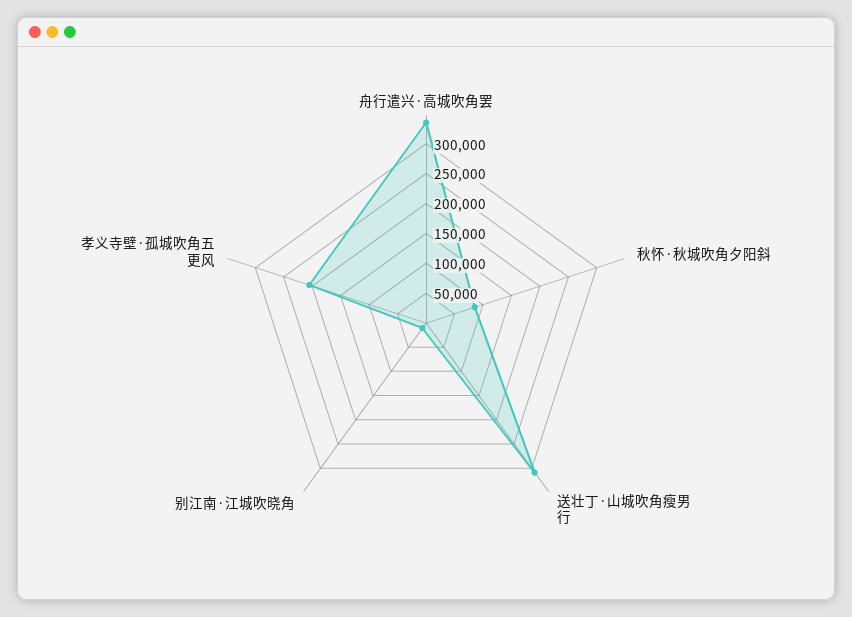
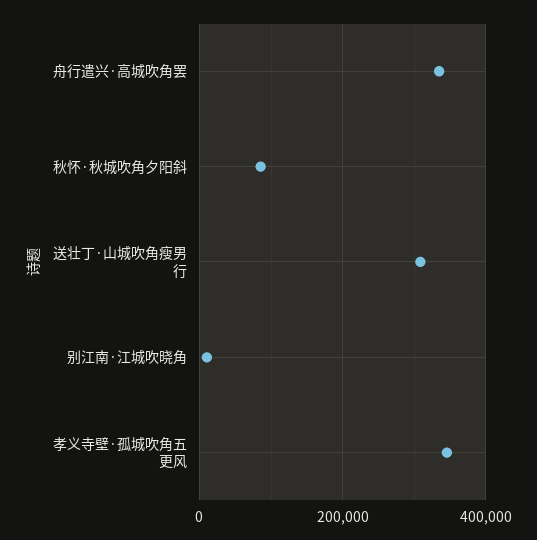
孝义寺壁·孤城吹角五更风: 200000 -> 340000

